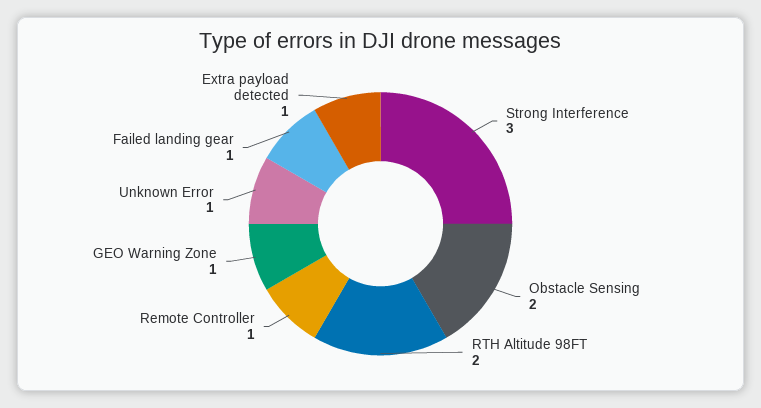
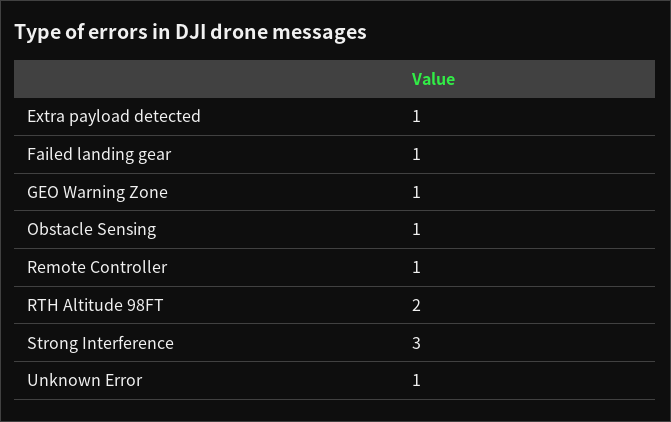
Obstacle Sensing: 2 -> 1

